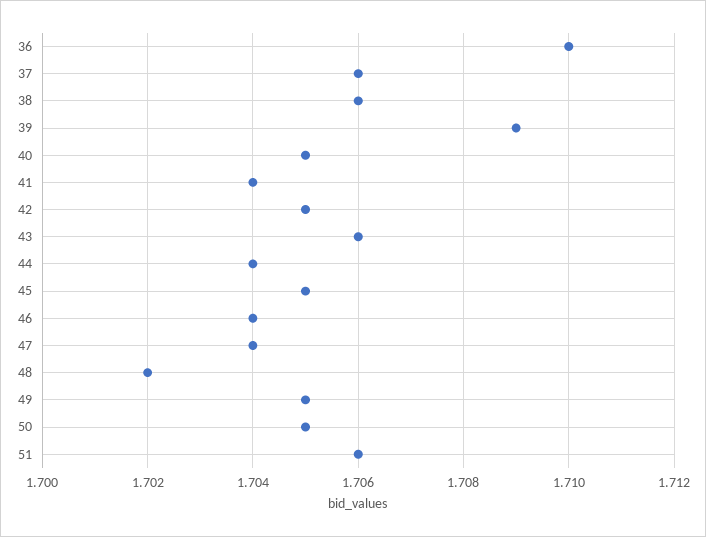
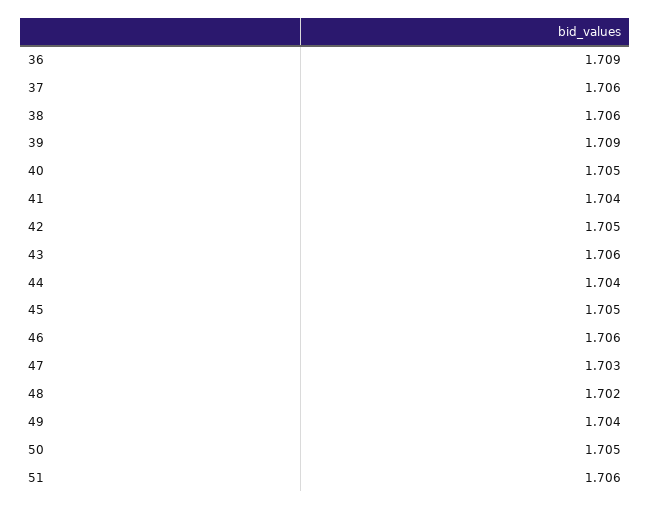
36: 1.71 -> 1.709
46: 1.704 -> 1.706
47: 1.704 -> 1.703
49: 1.705 -> 1.704

